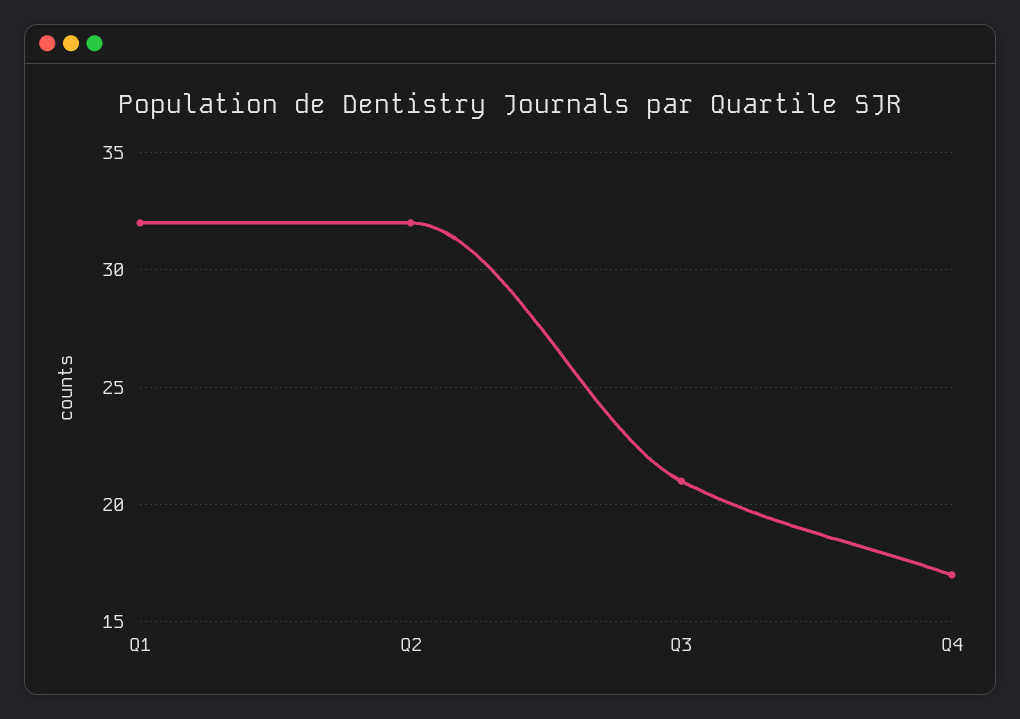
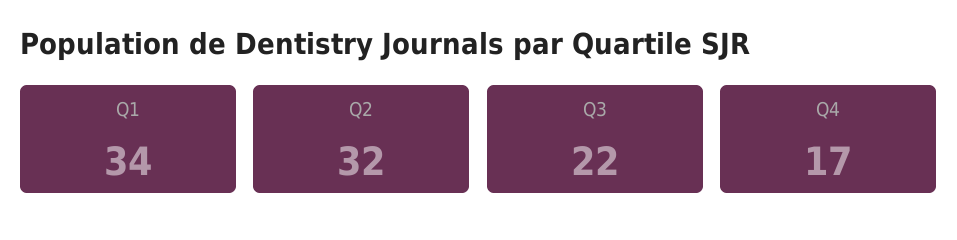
Q1: 32 -> 34
Q3: 21 -> 22

